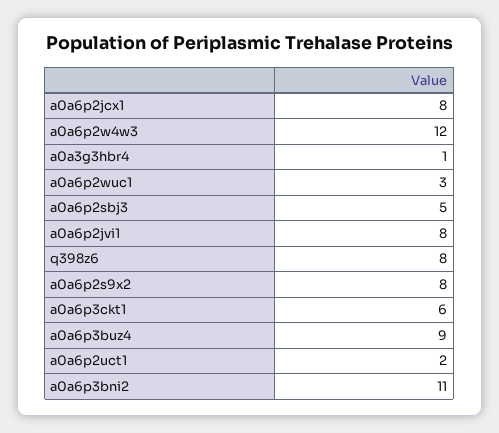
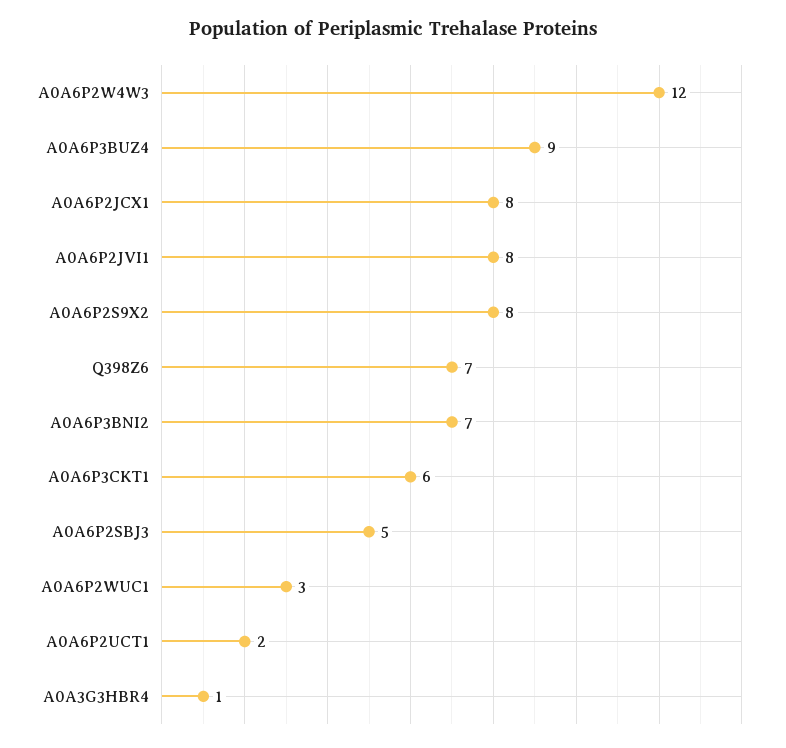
q398z6: 8 -> 7
a0a6p3bni2: 11 -> 7

